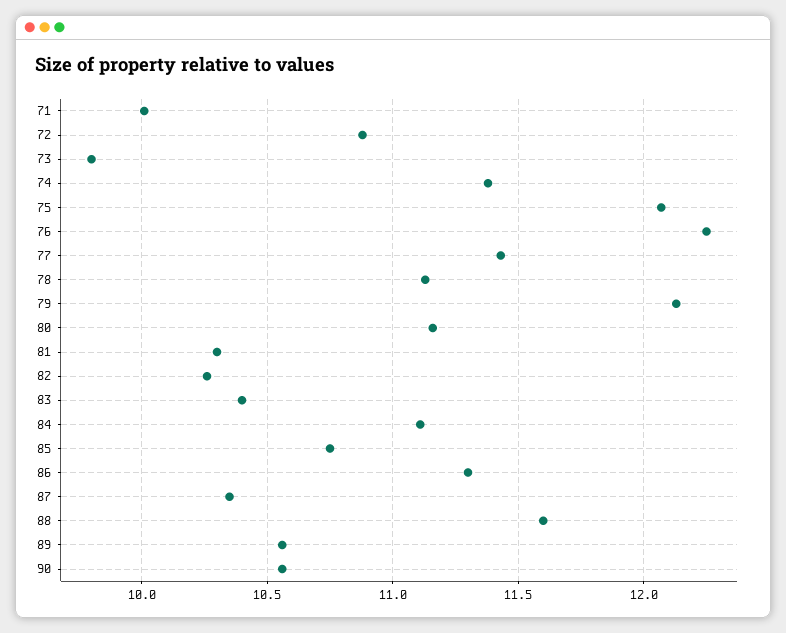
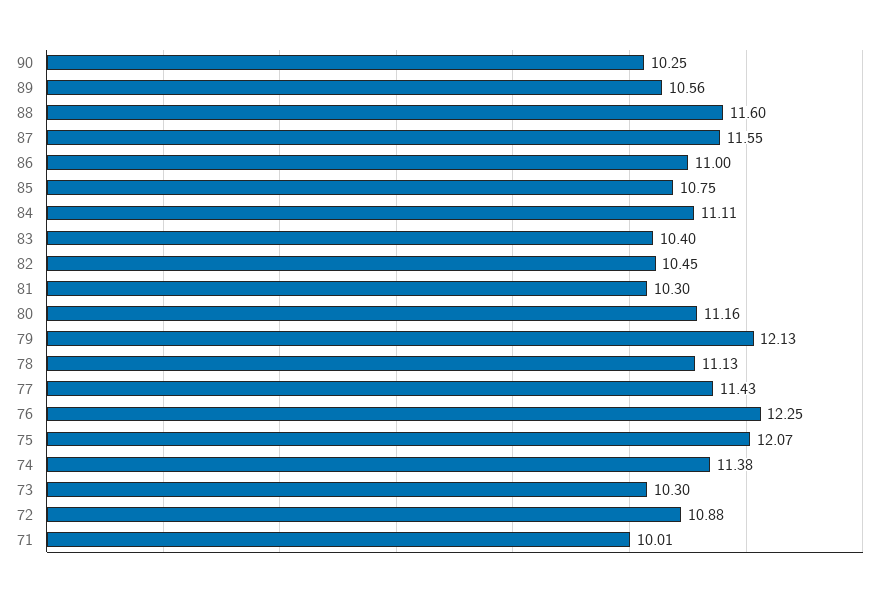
73: 9.8 -> 10.3
82: 10.25 -> 10.45
86: 11.3 -> 11
87: 10.35 -> 11.55
90: 10.55 -> 10.25

